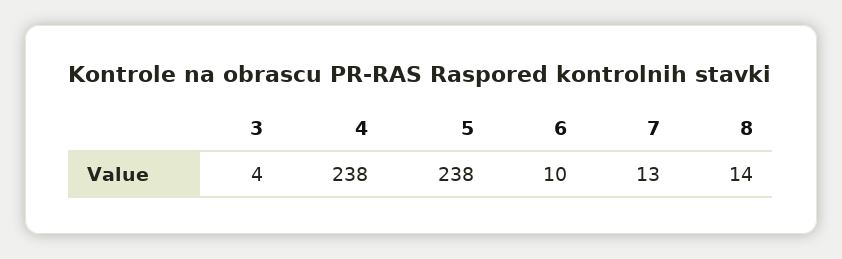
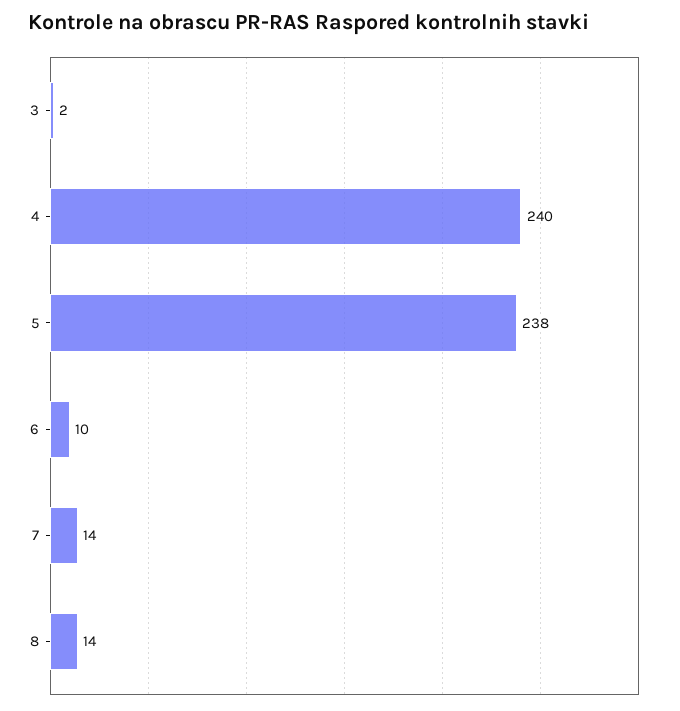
3: 4 -> 2
4: 238 -> 240
7: 13 -> 14

